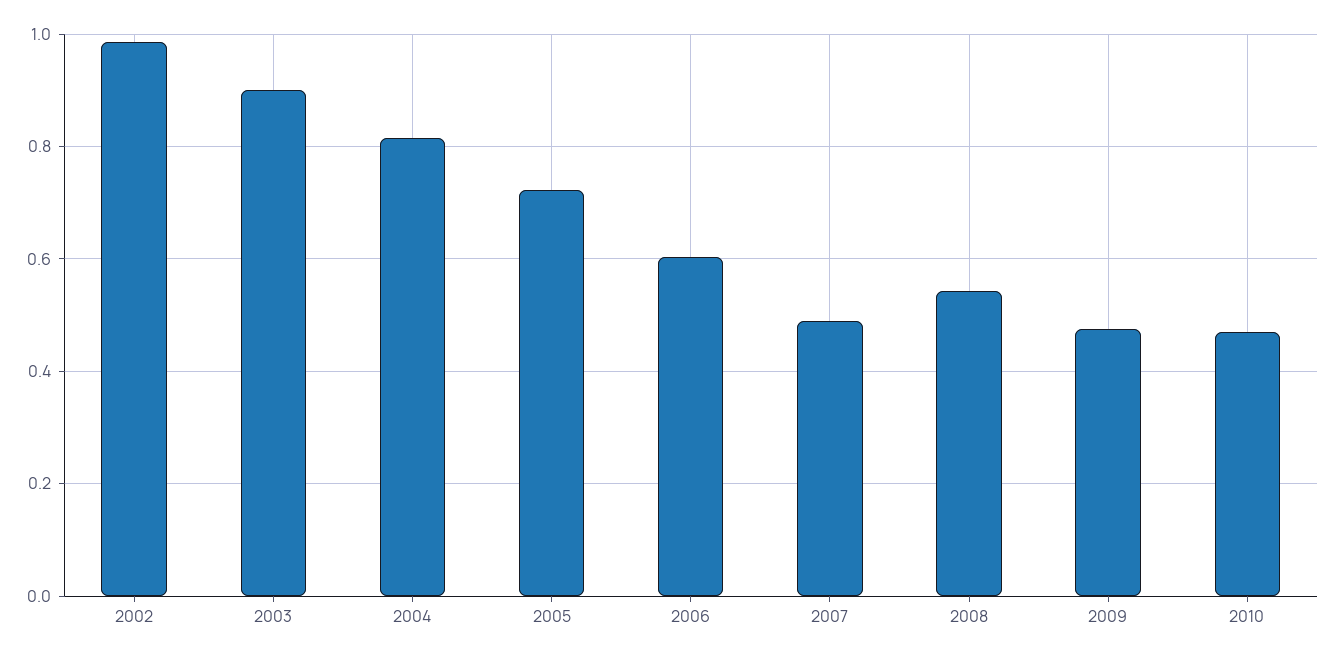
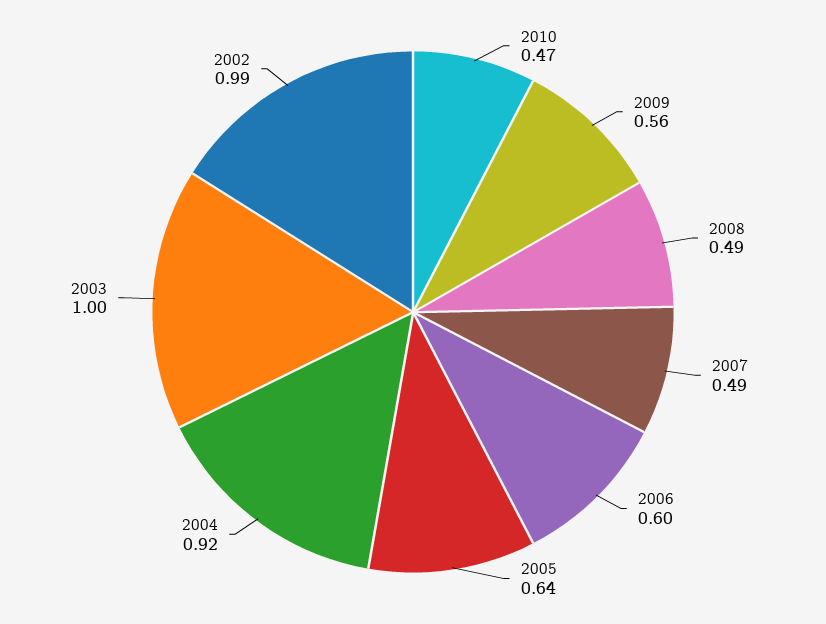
2003: 0.9 -> 1
2004: 0.82 -> 0.92
2005: 0.72 -> 0.64
2008: 0.54 -> 0.49
2009: 0.48 -> 0.56

